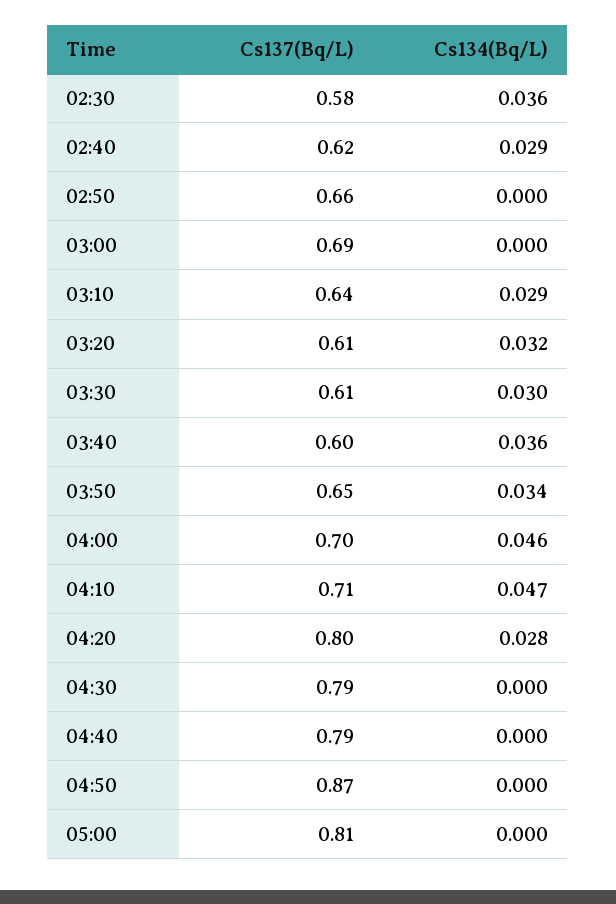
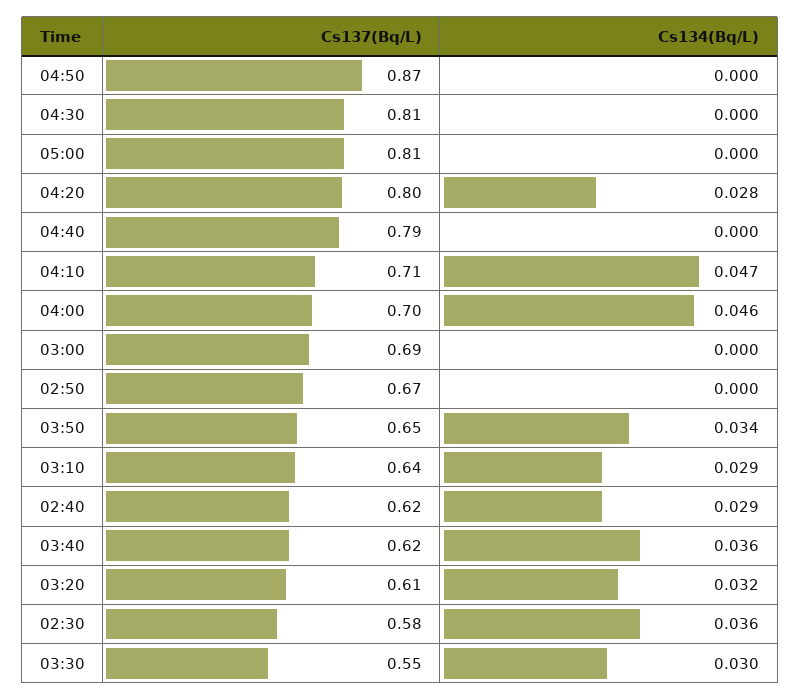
Cs137(Bq/L), 02:50: 0.66 -> 0.67
Cs137(Bq/L), 03:30: 0.61 -> 0.55
Cs137(Bq/L), 03:40: 0.6 -> 0.62
Cs137(Bq/L), 04:30: 0.79 -> 0.81

